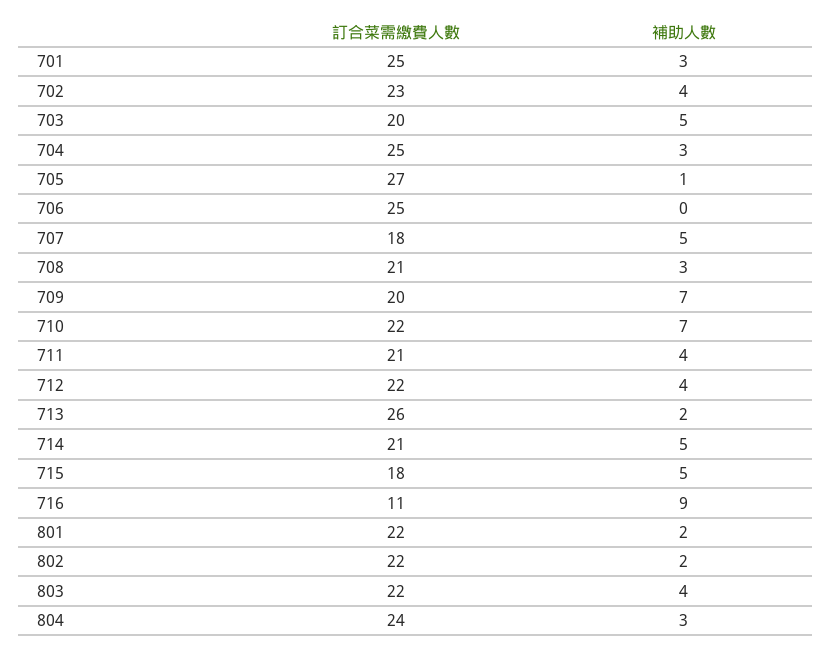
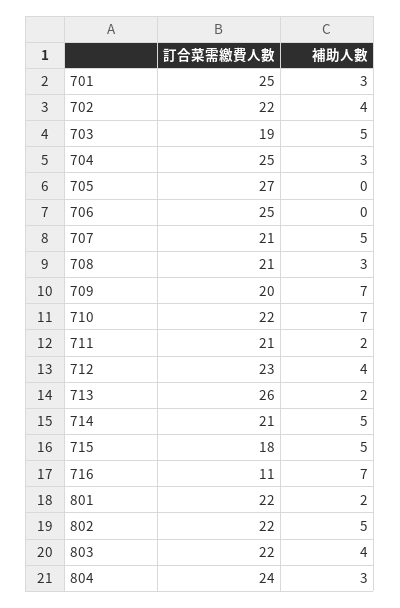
訂合菜需繳費人數, 702: 23 -> 22
訂合菜需繳費人數, 703: 20 -> 19
補助人數, 705: 1 -> 0
訂合菜需繳費人數, 707: 18 -> 21
補助人數, 711: 4 -> 2
訂合菜需繳費人數, 712: 22 -> 23
補助人數, 716: 9 -> 7
補助人數, 802: 2 -> 5

